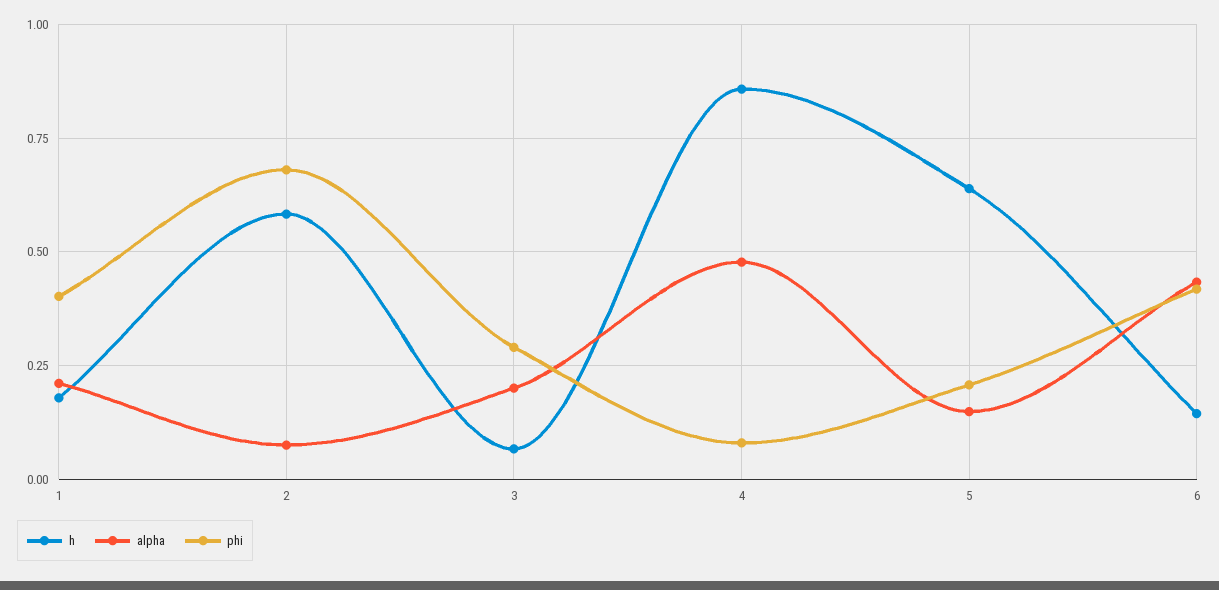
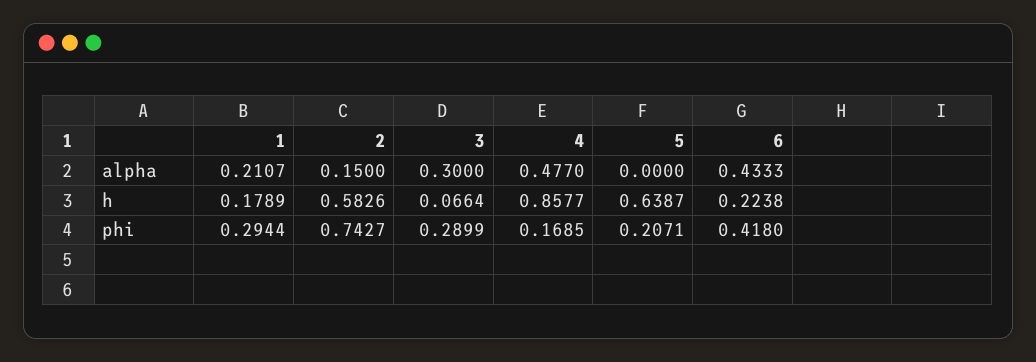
phi, 1: 0.4 -> 0.2944
alpha, 2: 0.075 -> 0.15
phi, 2: 0.675 -> 0.7427
alpha, 3: 0.2 -> 0.3
phi, 4: 0.075 -> 0.1685
alpha, 5: 0.15 -> 0
h, 6: 0.15 -> 0.2238

